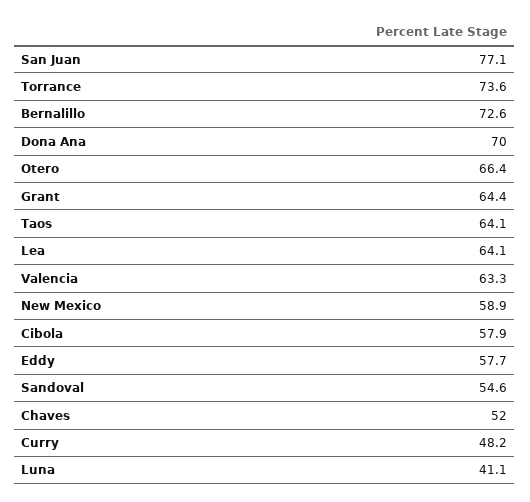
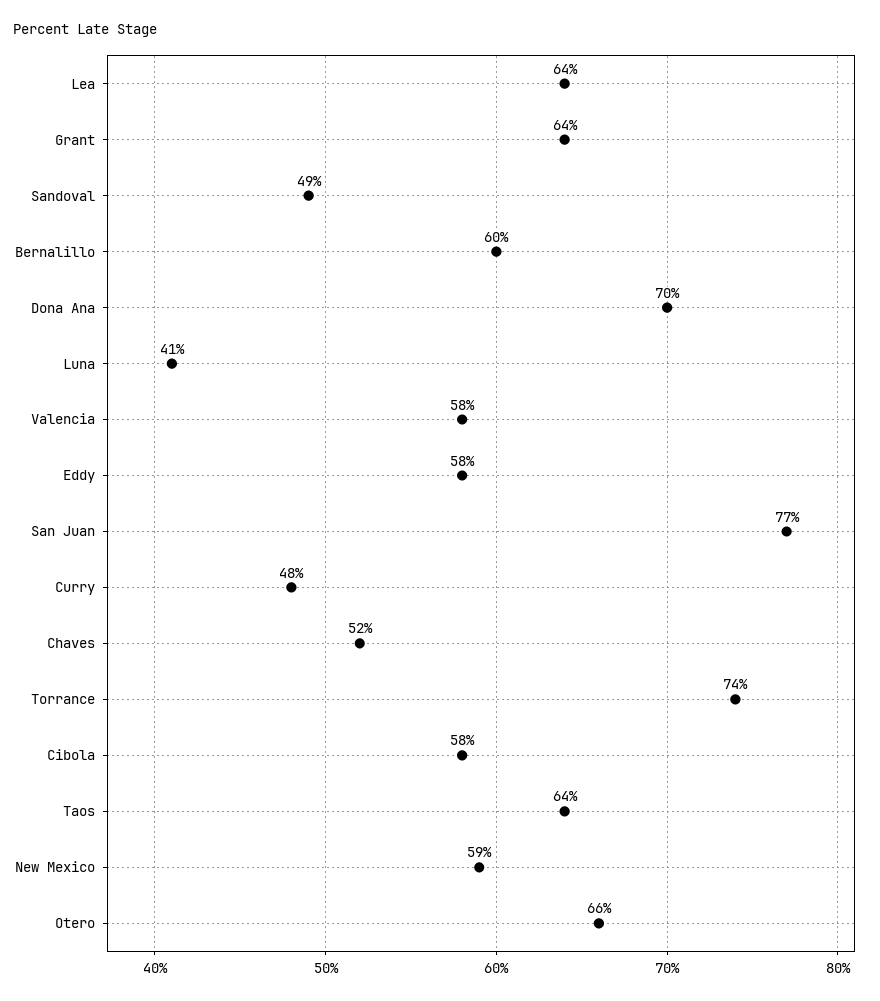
Bernalillo: 72.6 -> 60
Valencia: 63.3 -> 58
Sandoval: 54.6 -> 49

